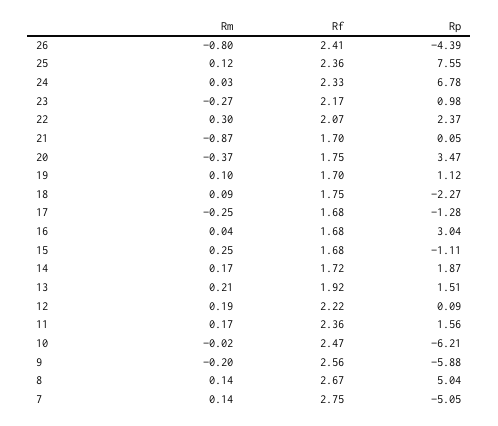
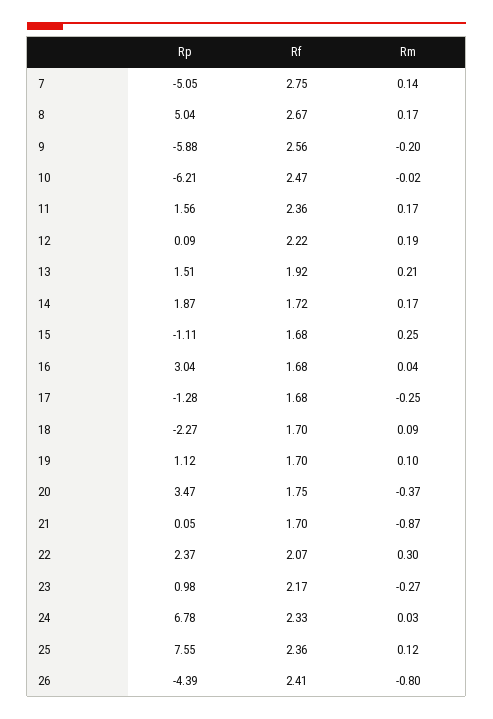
Rf, 18: 1.75 -> 1.7
Rm, 8: 0.14 -> 0.17

